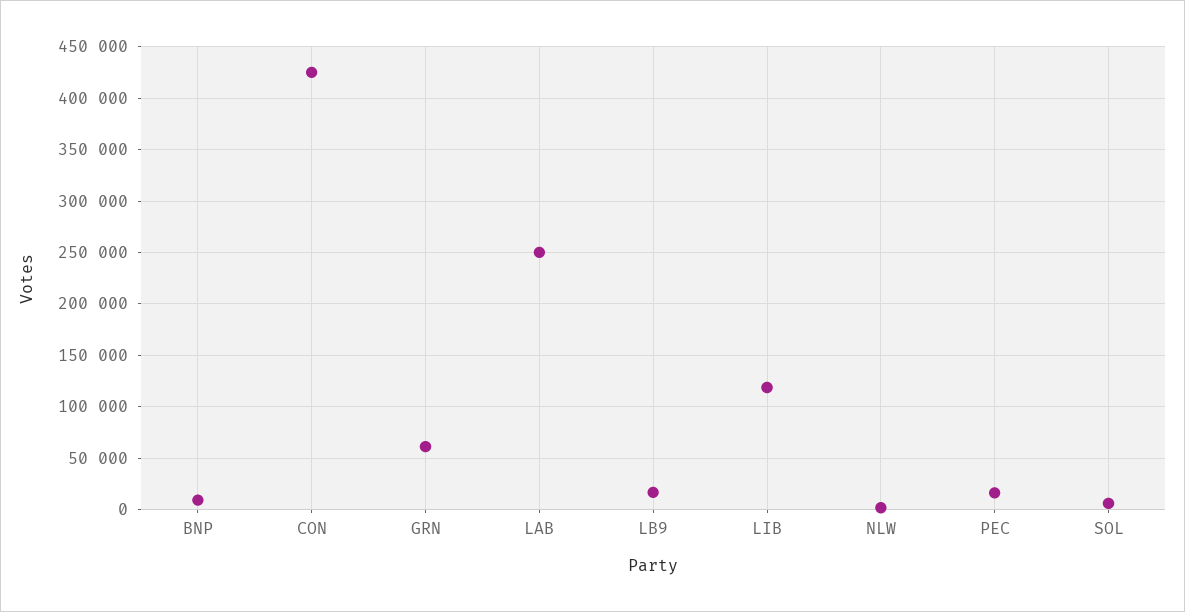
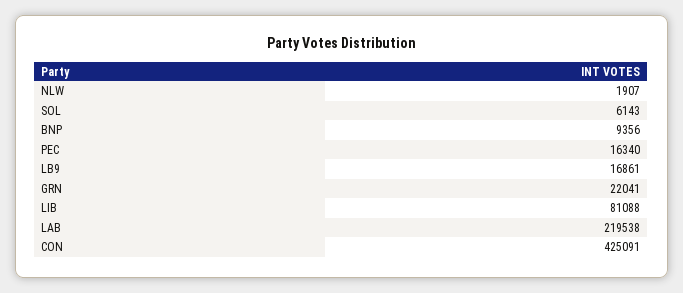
GRN: 60000 -> 22041
LAB: 250000 -> 219538
LIB: 120000 -> 81088

